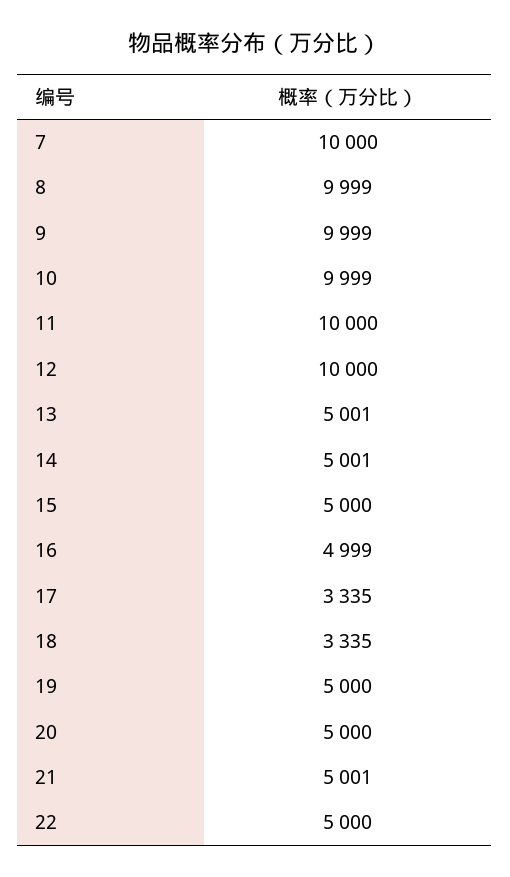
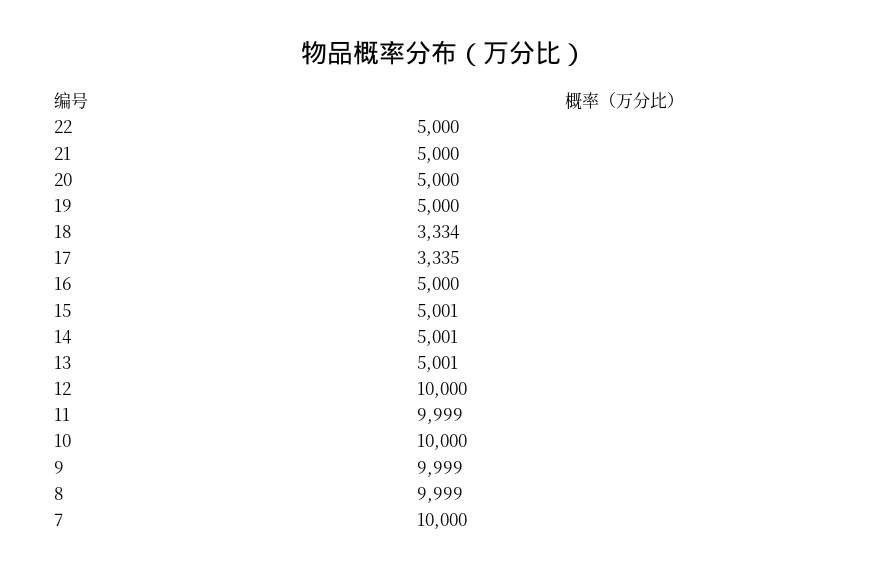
10: 9999 -> 10000
11: 10000 -> 9999
15: 5000 -> 5001
16: 4999 -> 5000
18: 3335 -> 3334
21: 5001 -> 5000

